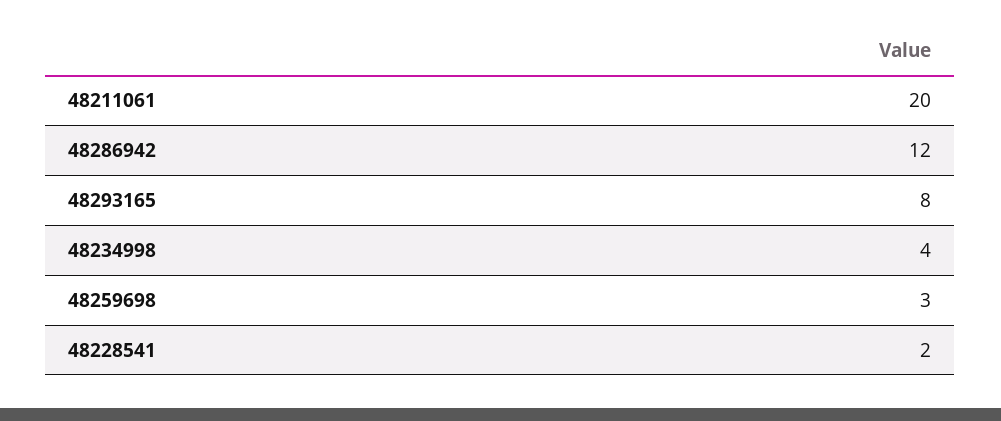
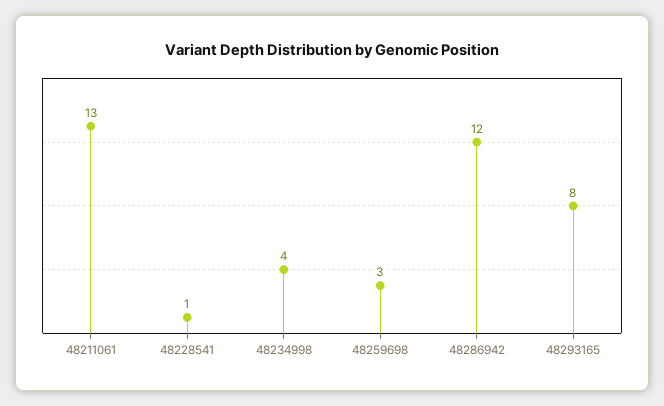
48211061: 20 -> 13
48228541: 2 -> 1

